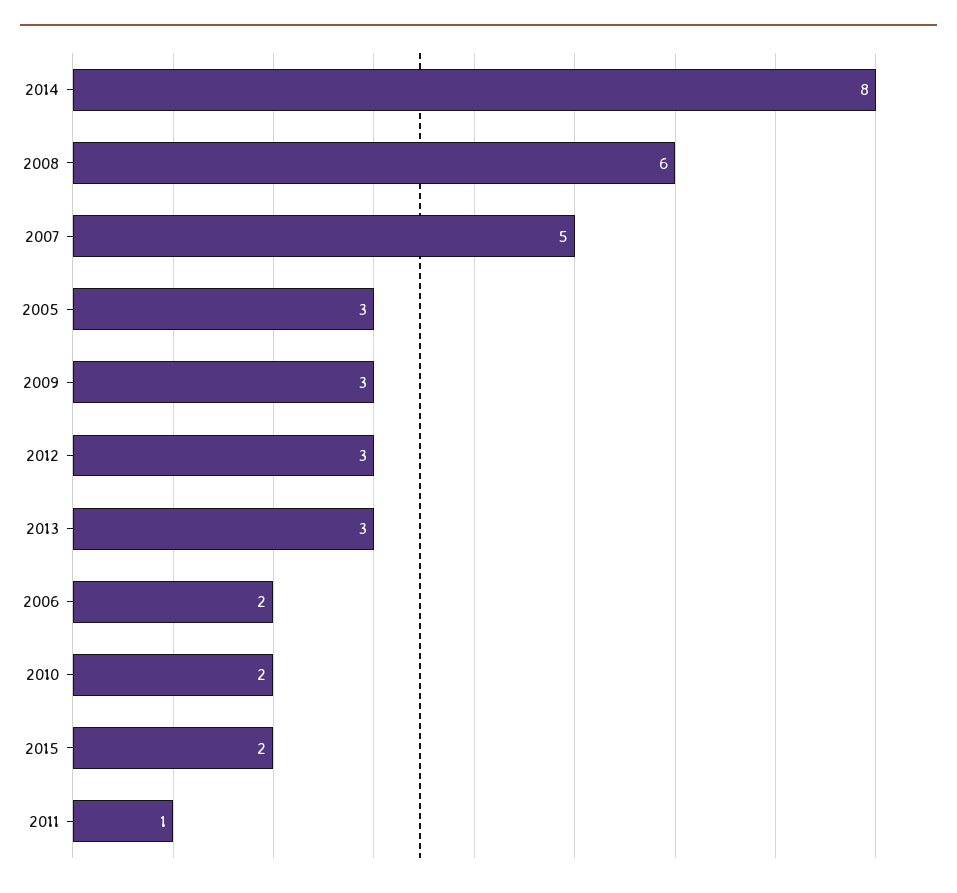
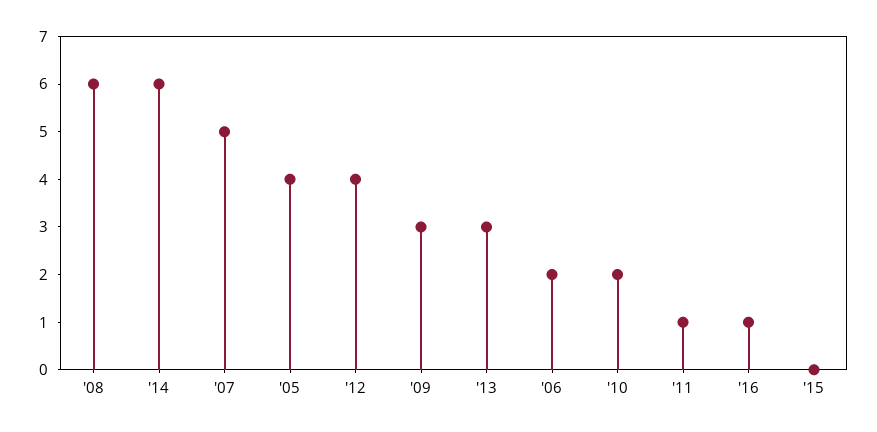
2014: 8 -> 6
2005: 3 -> 4
2012: 3 -> 4
2015: 2 -> 0
'16: none -> 1

